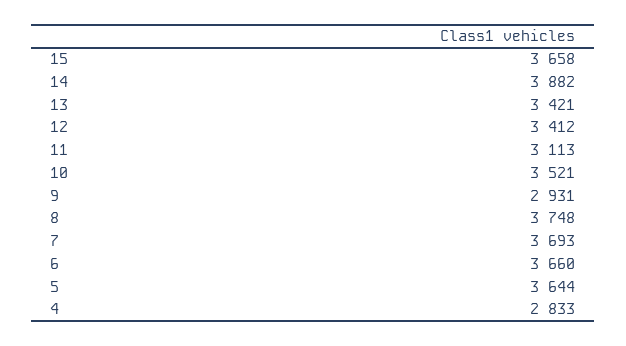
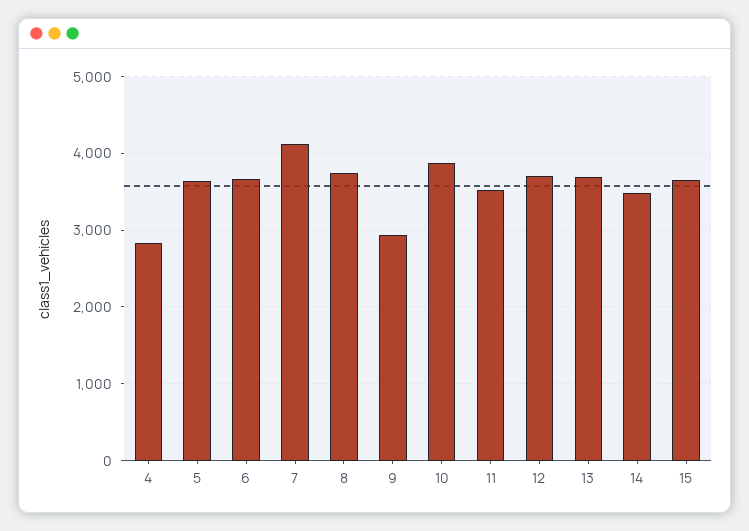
14: 3882 -> 3500
13: 3421 -> 3700
12: 3412 -> 3700
11: 3113 -> 3500
10: 3521 -> 3900
7: 3693 -> 4100

